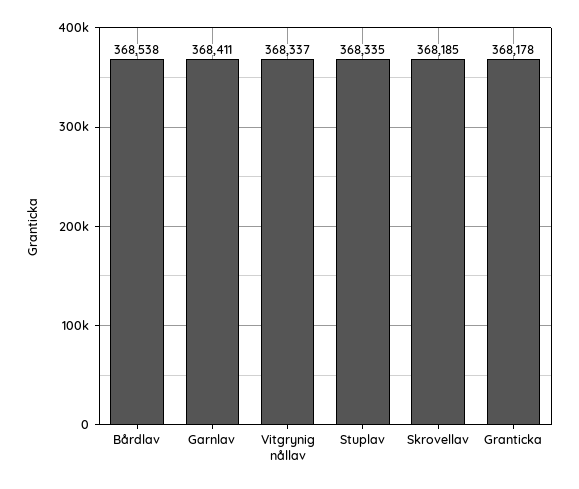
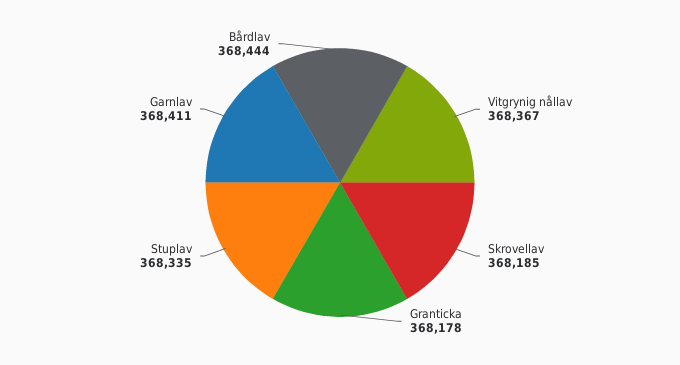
Bårdlav: 368538 -> 368444
Vitgrynig nållav: 368337 -> 368367

